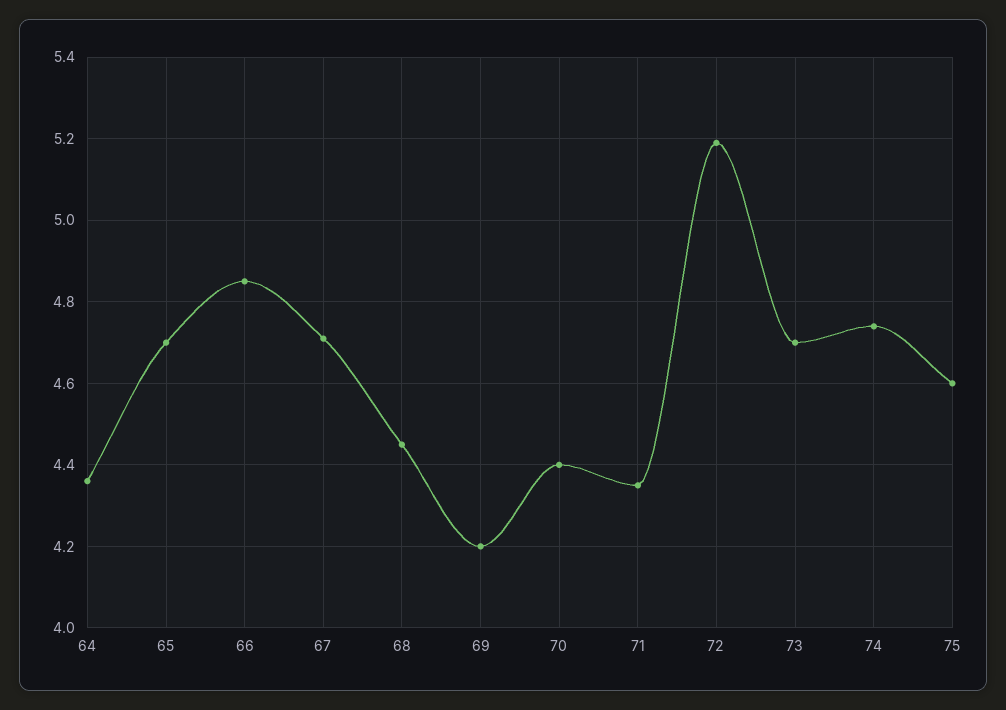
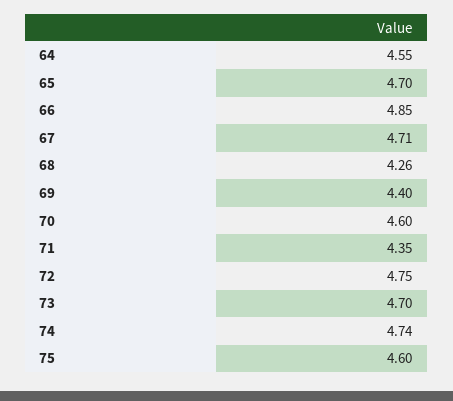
64: 4.35 -> 4.55
68: 4.45 -> 4.26
69: 4.2 -> 4.4
70: 4.4 -> 4.6
72: 5.2 -> 4.75

